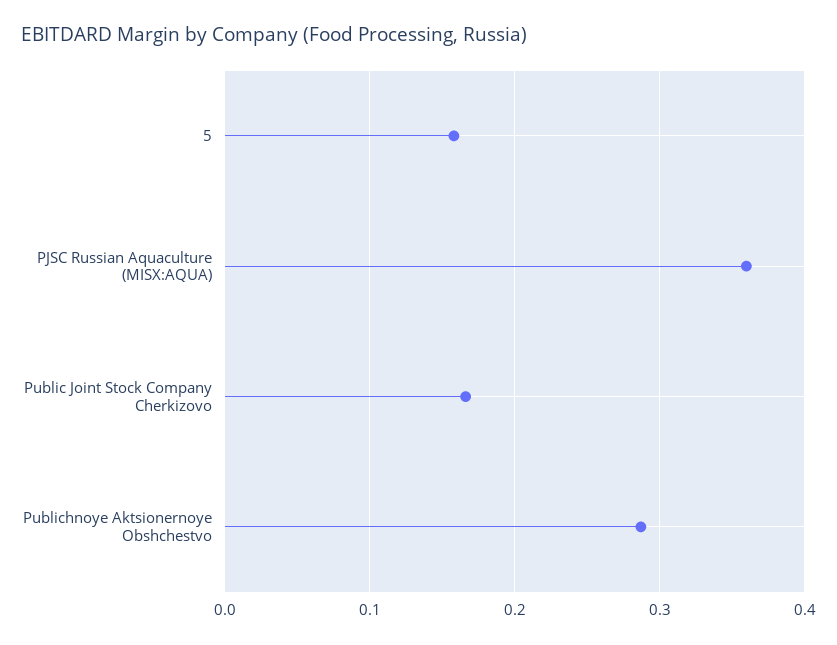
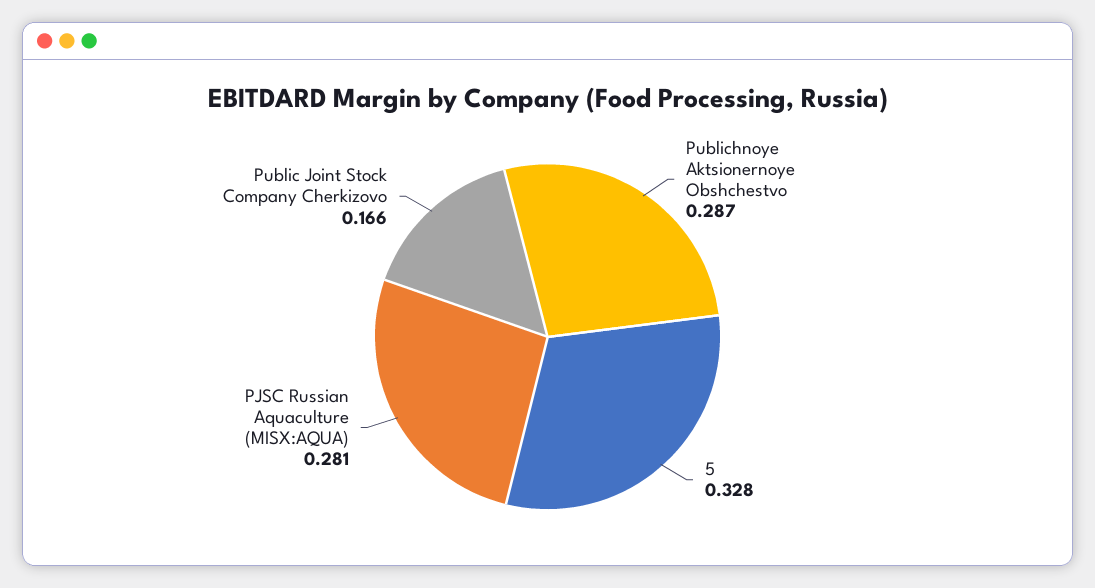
5: 0.16 -> 0.328
PJSC Russian Aquaculture (MISX:AQUA): 0.36 -> 0.281

